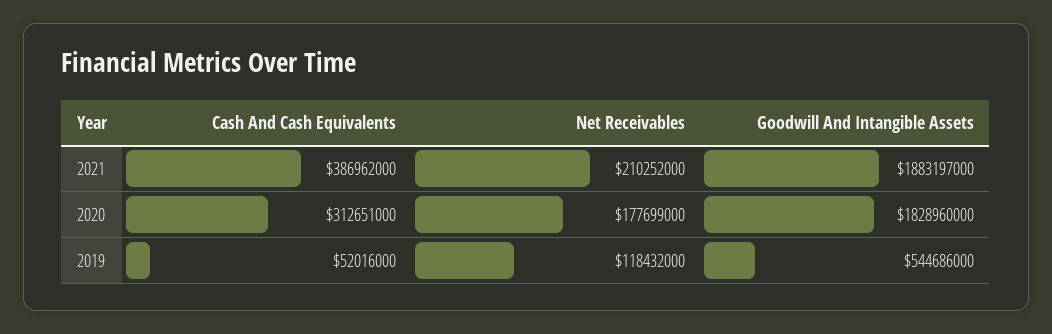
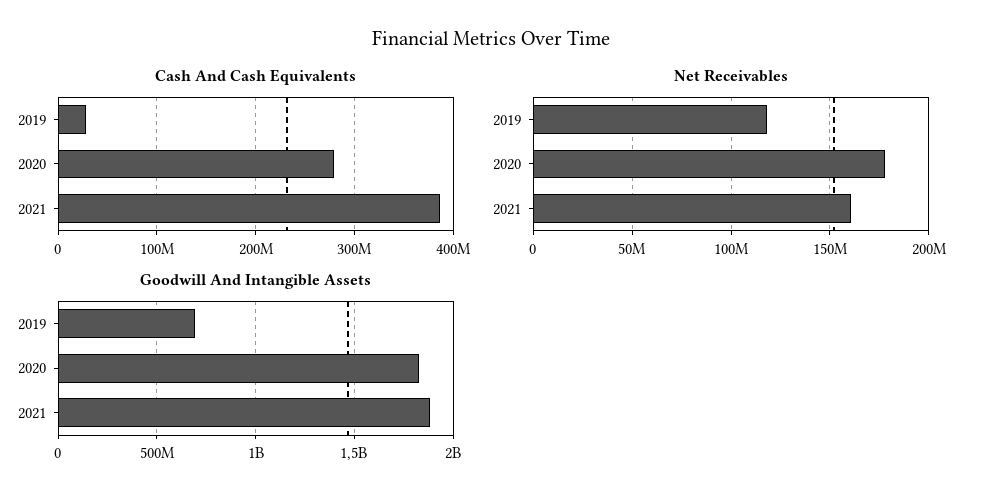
Net Receivables, 2021: 210252000 -> 160000000
Cash And Cash Equivalents, 2020: 312651000 -> 280000000
Cash And Cash Equivalents, 2019: 52016000 -> 30000000
Goodwill And Intangible Assets, 2019: 544686000 -> 700000000

